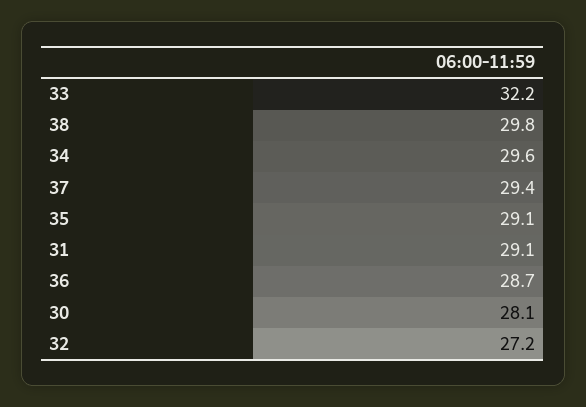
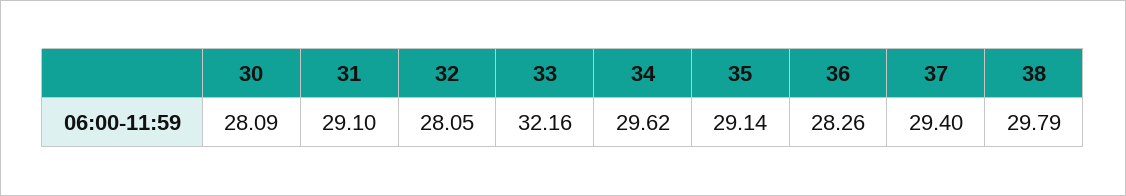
36: 28.7 -> 28.26
32: 27.2 -> 28.05

